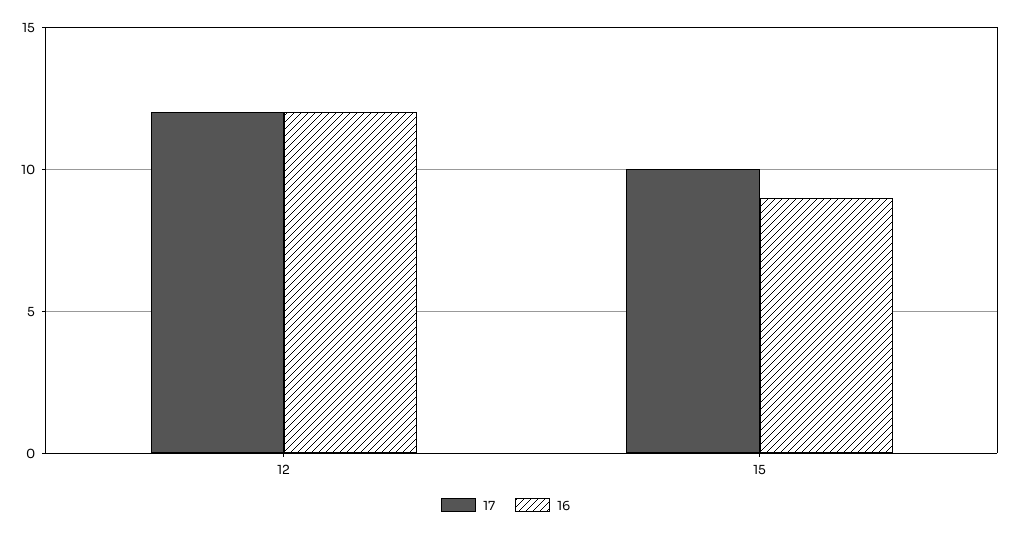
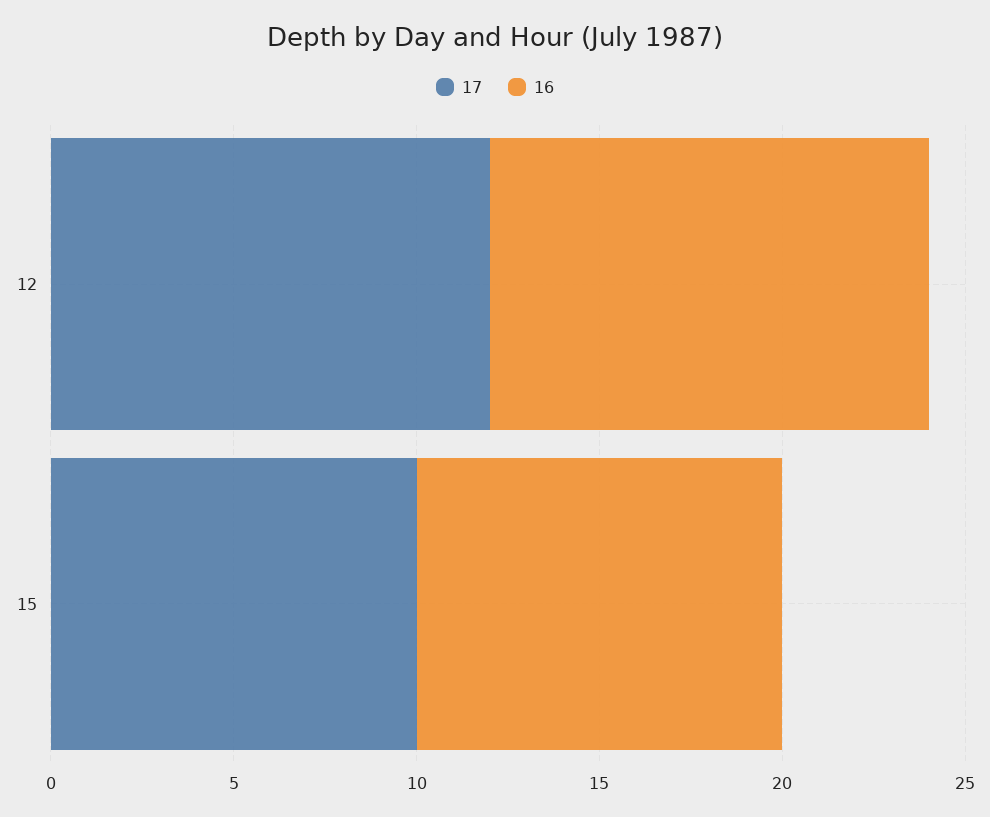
16, 15: 9 -> 10

